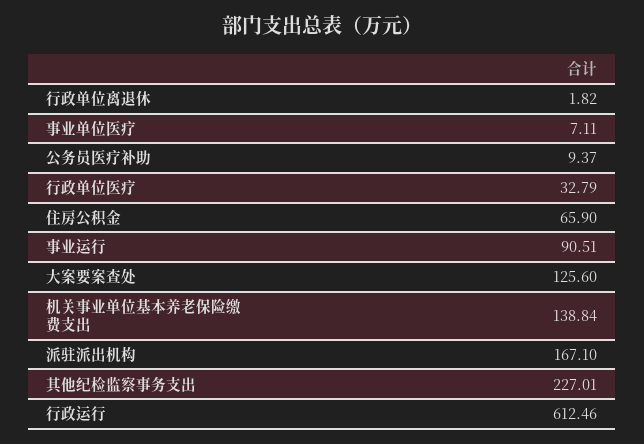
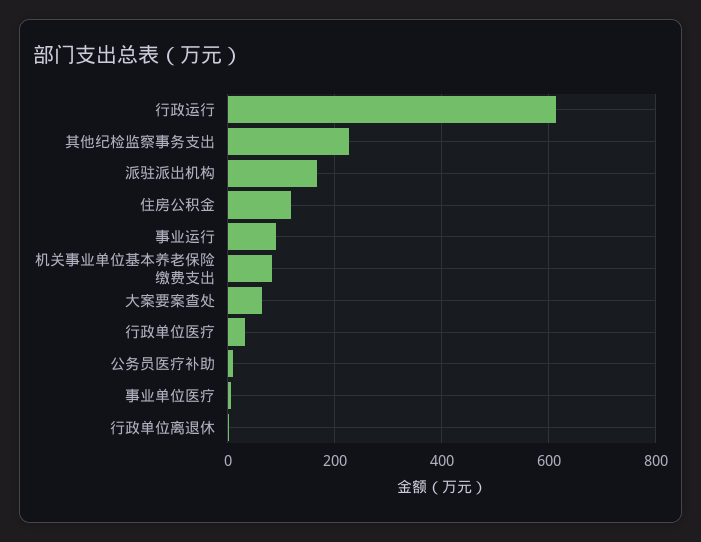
住房公积金: 65.9 -> 120
大案要案查处: 125.6 -> 60
机关事业单位基本养老保险缴费支出: 138.84 -> 80

